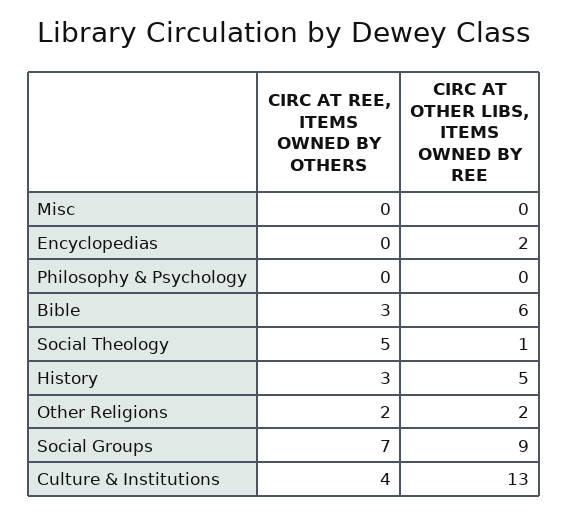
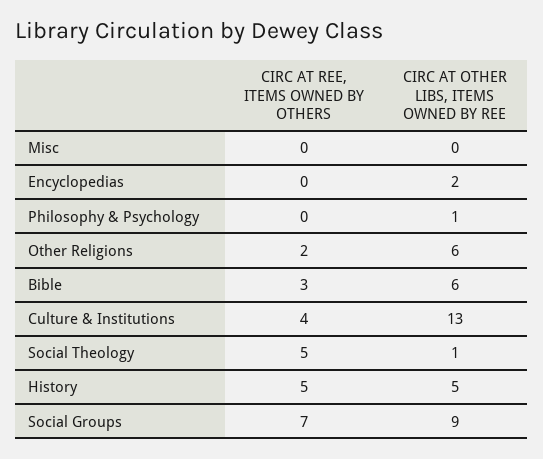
CIRC AT OTHER LIBS, ITEMS OWNED BY REE, Philosophy & Psychology: 0 -> 1
CIRC AT REE, ITEMS OWNED BY OTHERS, History: 3 -> 5
CIRC AT OTHER LIBS, ITEMS OWNED BY REE, Other Religions: 2 -> 6

